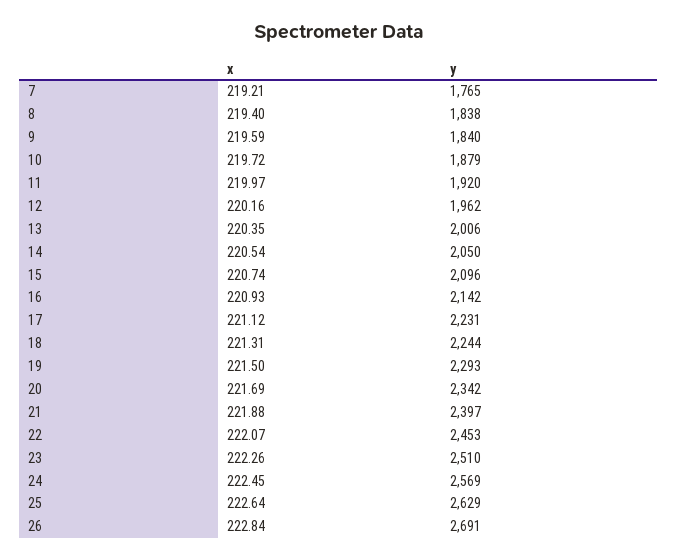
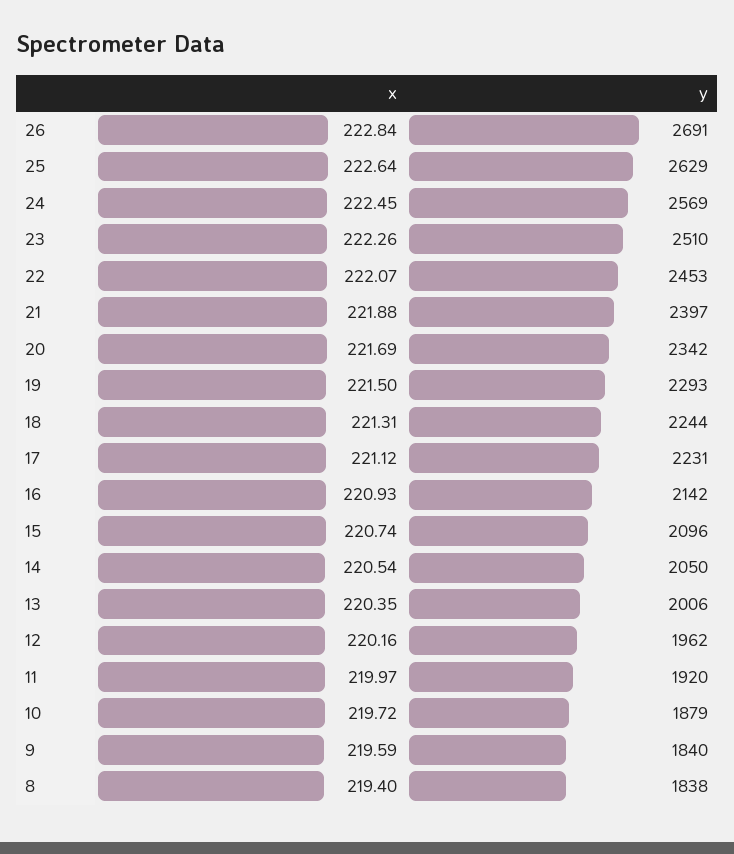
x, 7: 219.21 -> none
y, 7: 1765 -> none

